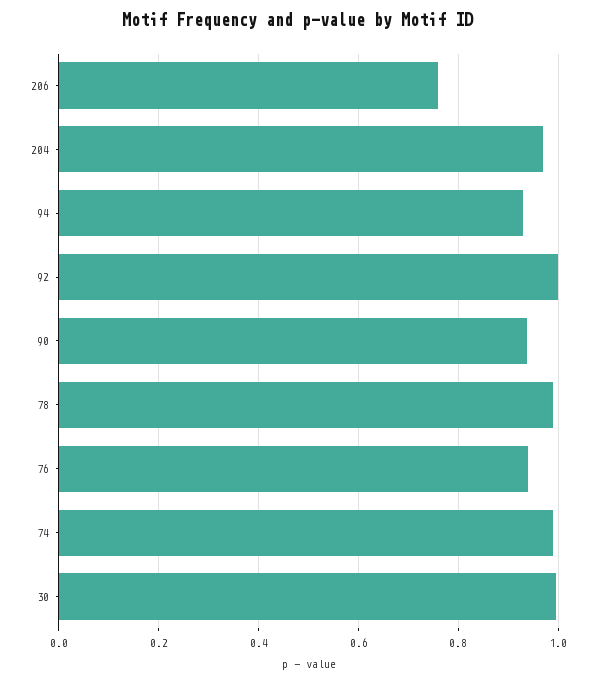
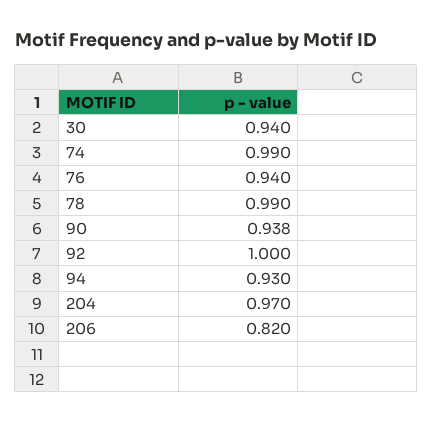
206: 0.76 -> 0.82
30: 1 -> 0.94

